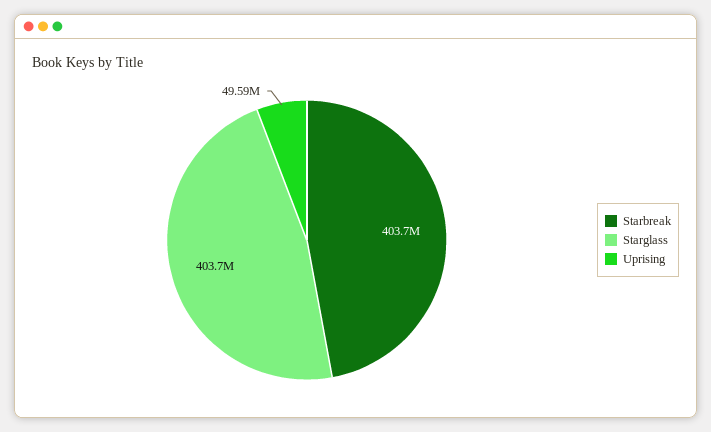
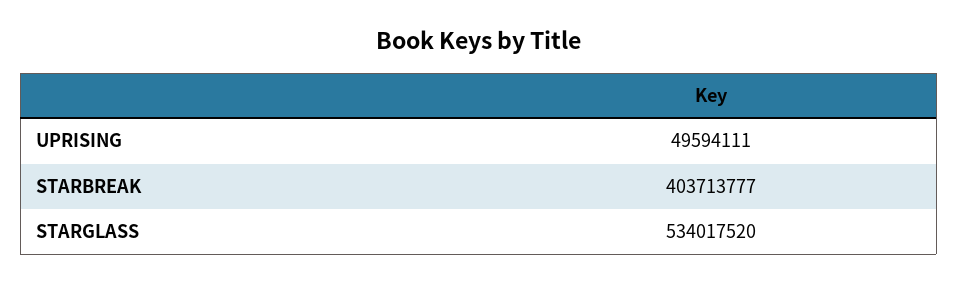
Starglass: 403700000 -> 534017520

